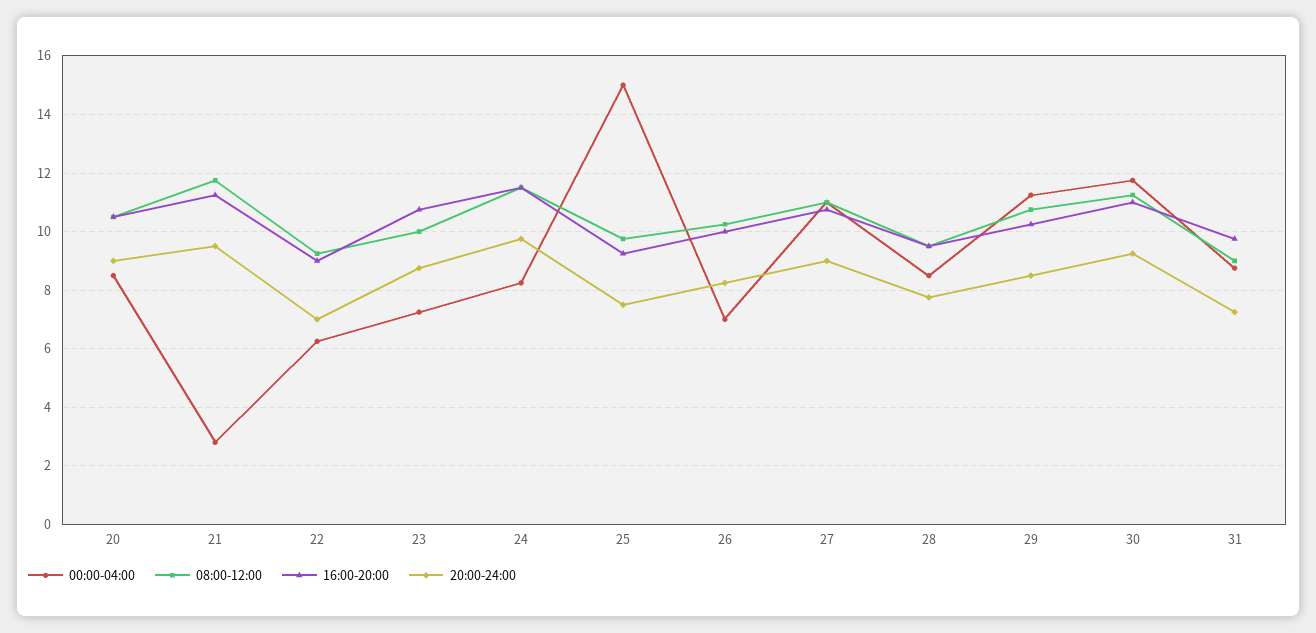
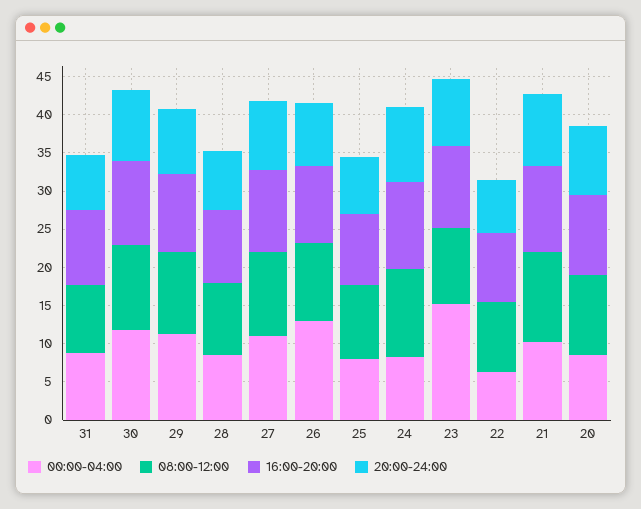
00:00-04:00, 21: 2.75 -> 10
00:00-04:00, 23: 7.25 -> 15
00:00-04:00, 25: 15 -> 7.5
00:00-04:00, 26: 7 -> 12.5

